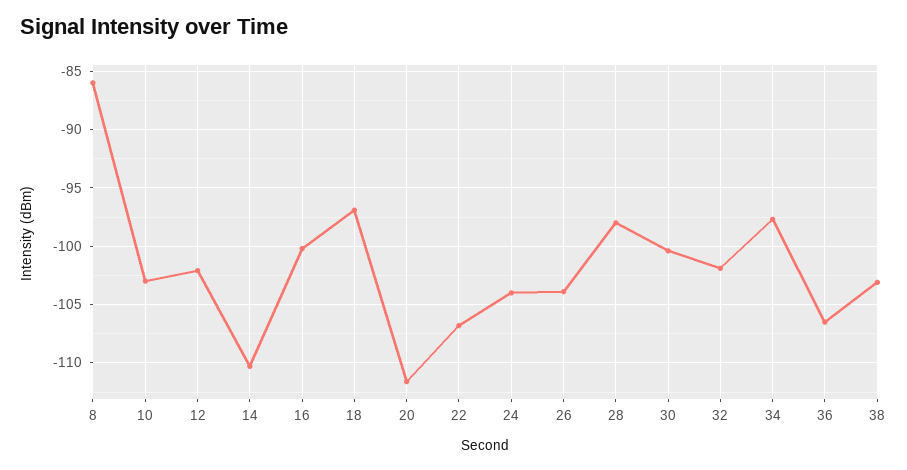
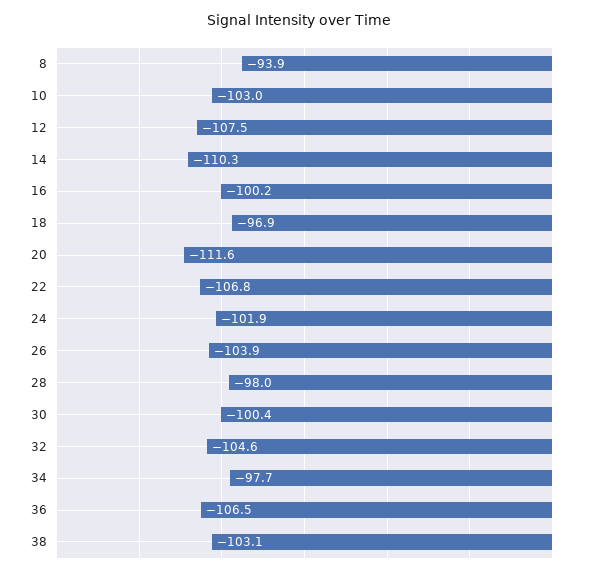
8: -86 -> -93.9
12: -102 -> -107.5
24: -104 -> -101.9
32: -102 -> -104.6

